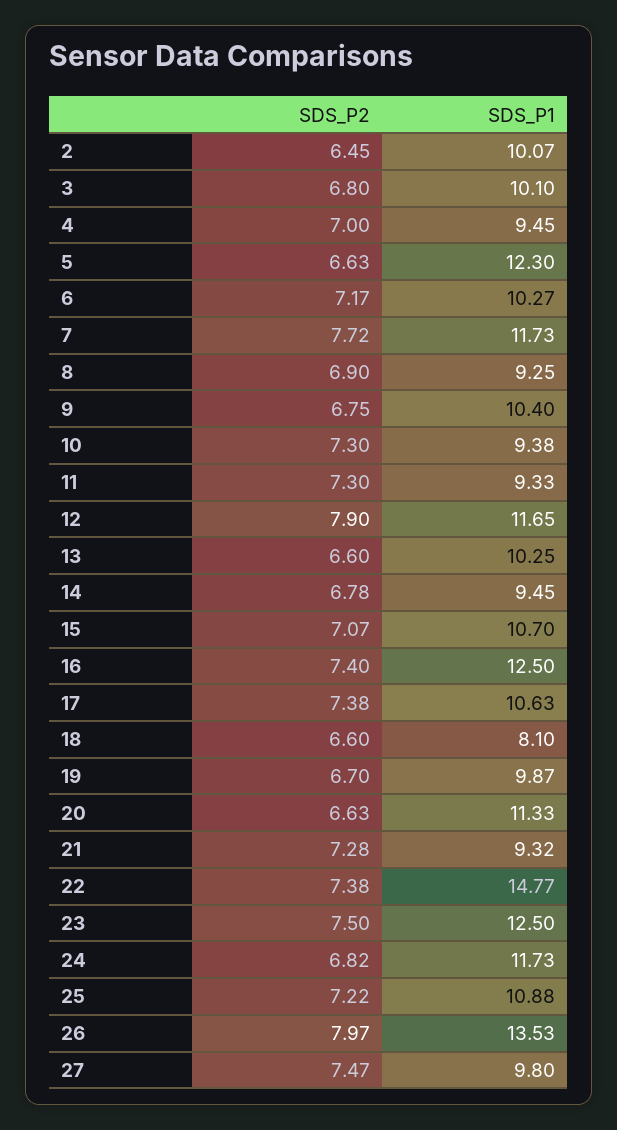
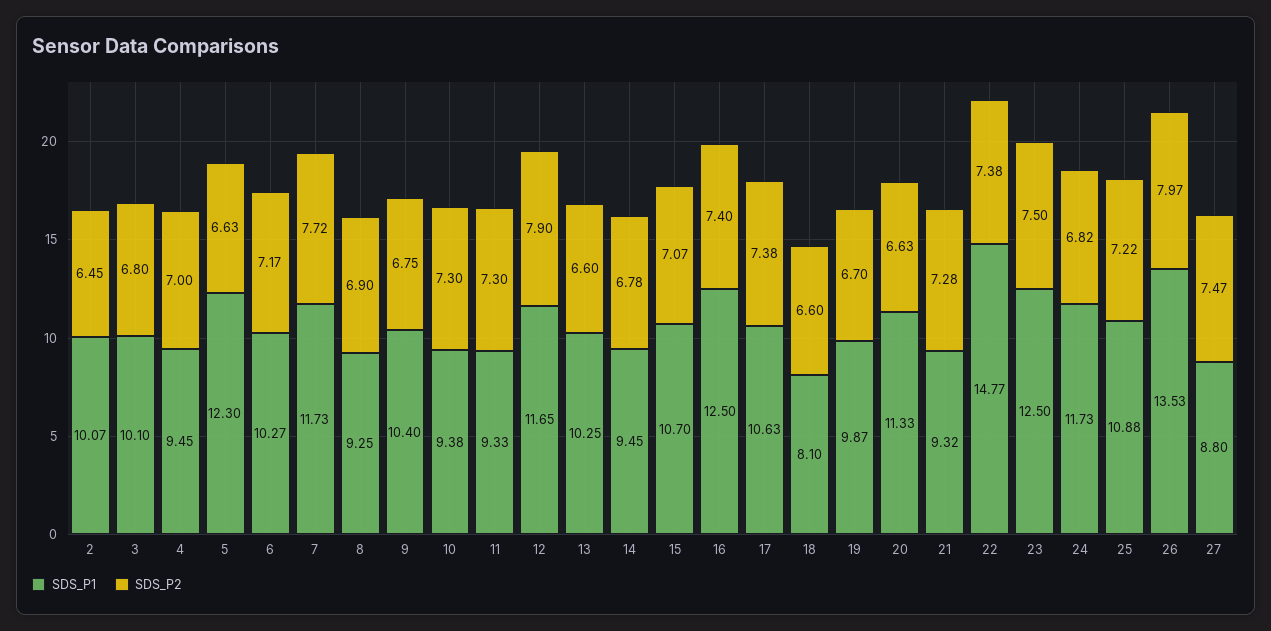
SDS_P1, 27: 9.8 -> 8.8

